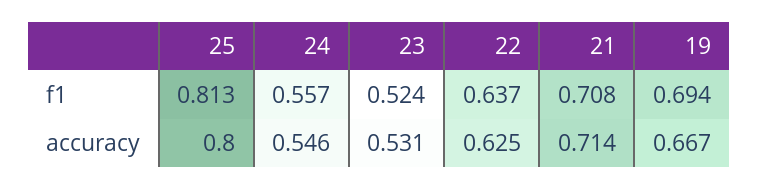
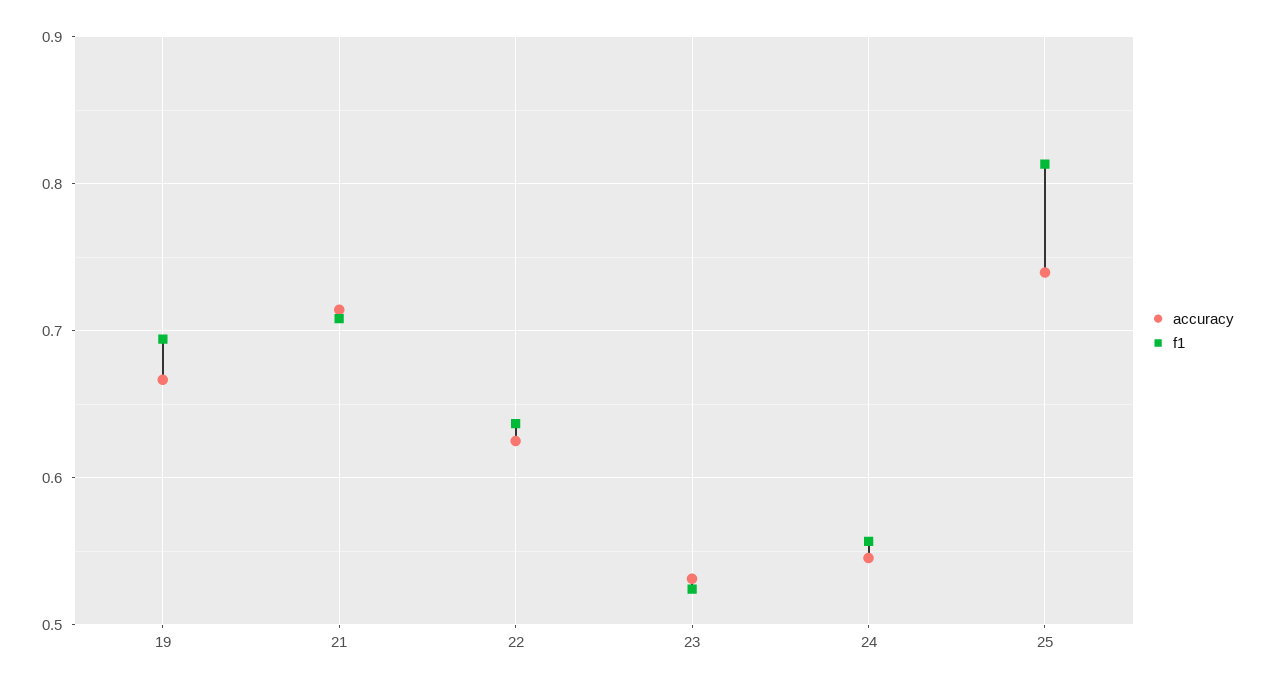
accuracy, 25: 0.8 -> 0.74

